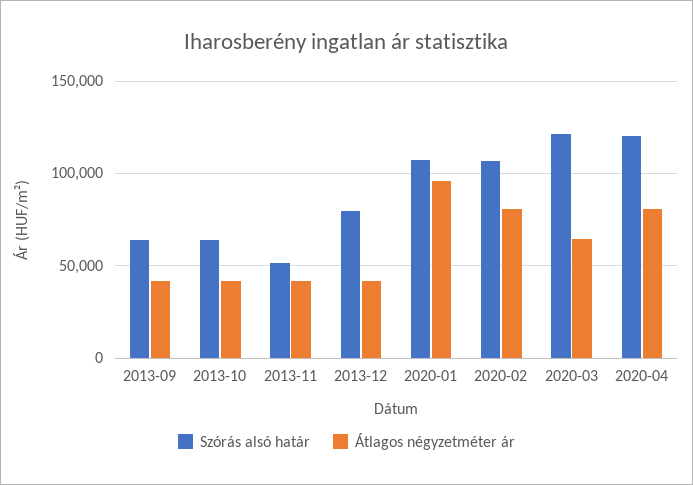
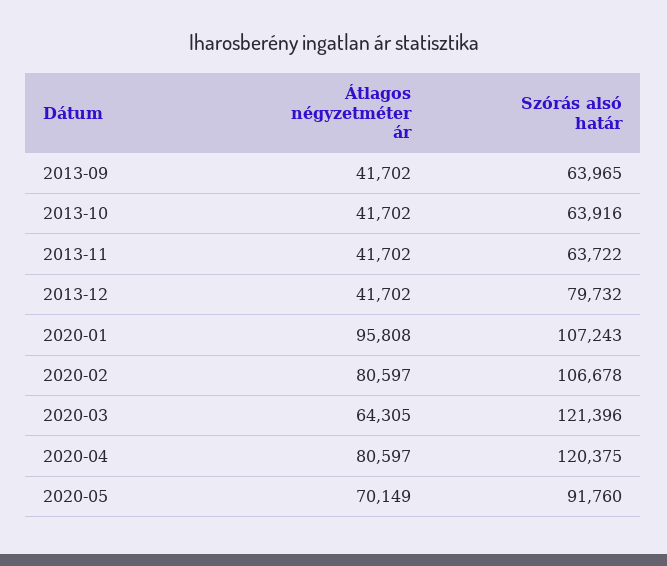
Szórás alsó határ, 2013-11: 50000 -> 63722
Átlagos négyzetméter ár, 2020-05: none -> 70149
Szórás alsó határ, 2020-05: none -> 91760

